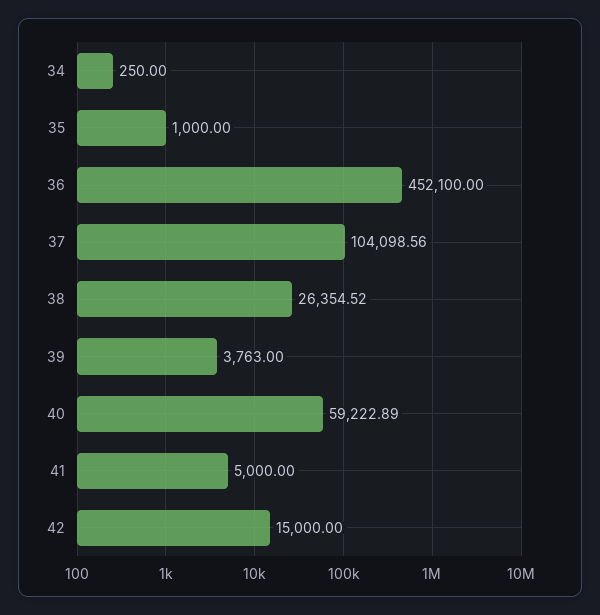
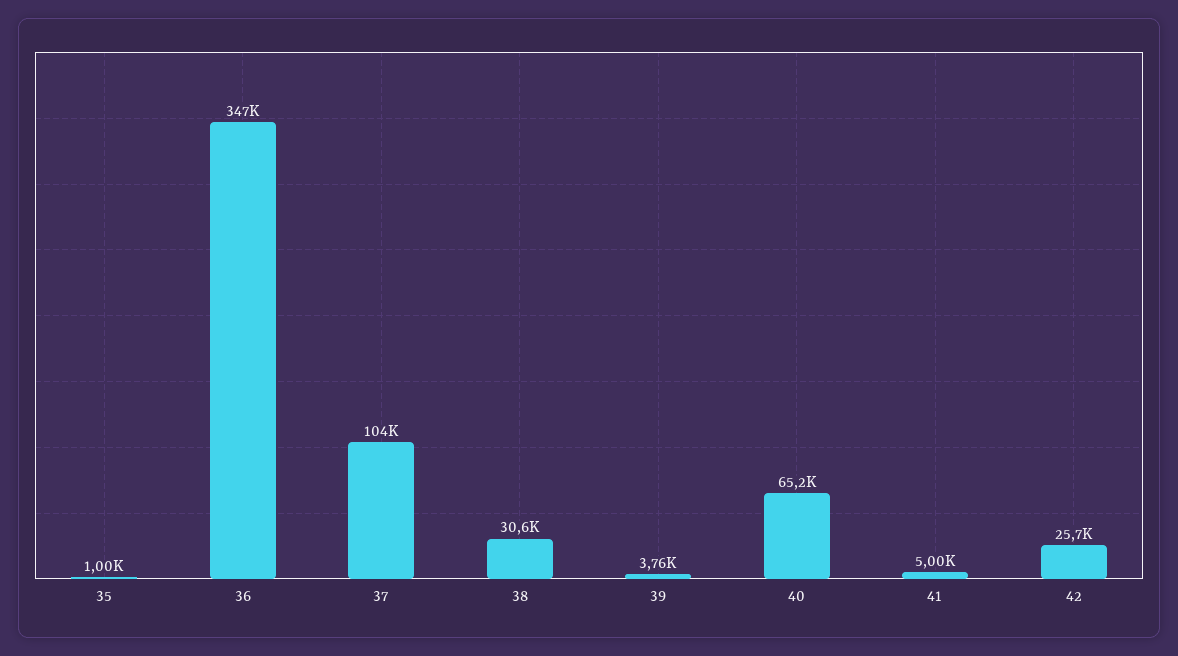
34: 250 -> none
36: 452100 -> 347000
38: 26354.52 -> 30600
40: 59222.89 -> 65200
42: 15000 -> 25700

